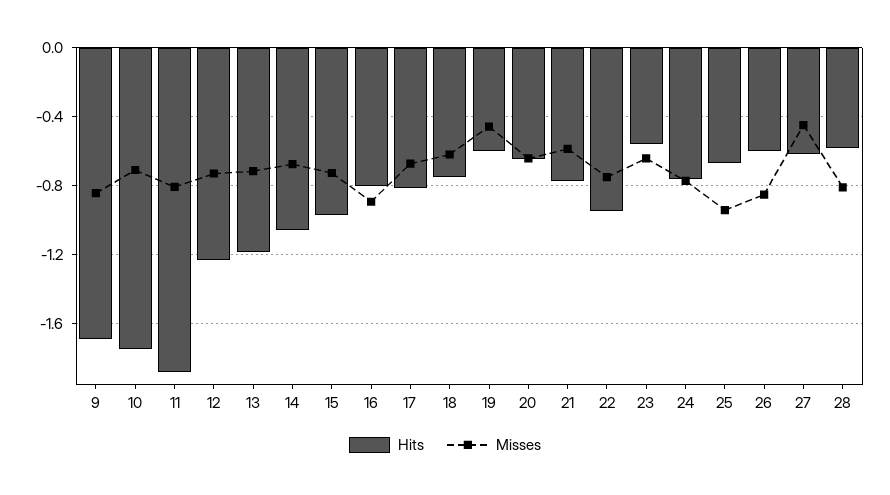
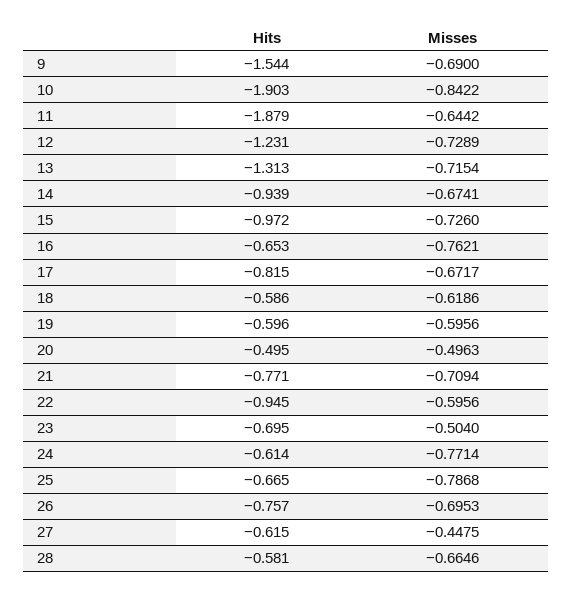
Hits, 9: -1.7 -> -1.544
Misses, 9: -0.85 -> -0.69
Hits, 10: -1.75 -> -1.903
Misses, 10: -0.7 -> -0.8422
Misses, 11: -0.8 -> -0.6442
Hits, 13: -1.2 -> -1.313
Hits, 14: -1.05 -> -0.939
Hits, 16: -0.8 -> -0.653
Misses, 16: -0.9 -> -0.7621
Hits, 18: -0.75 -> -0.586
Misses, 19: -0.45 -> -0.5956
Hits, 20: -0.65 -> -0.495
Misses, 20: -0.65 -> -0.4963
Misses, 21: -0.6 -> -0.7094
Misses, 22: -0.75 -> -0.5956
Hits, 23: -0.55 -> -0.695
Misses, 23: -0.65 -> -0.504
Hits, 24: -0.75 -> -0.614
Misses, 25: -0.95 -> -0.7868
Hits, 26: -0.6 -> -0.757
Misses, 26: -0.85 -> -0.6953
Misses, 28: -0.8 -> -0.6646

